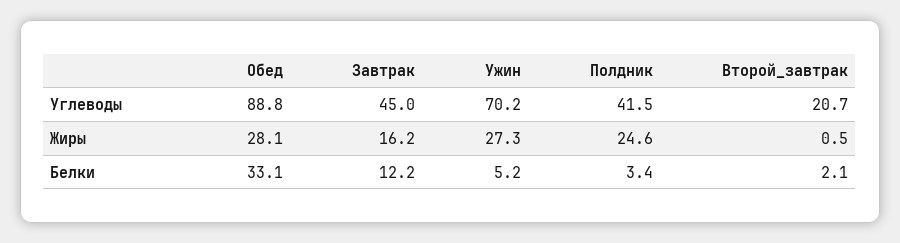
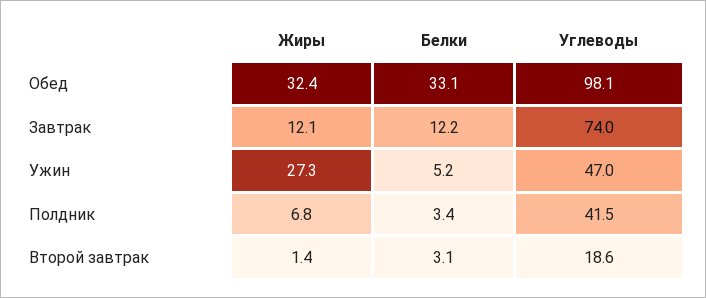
Обед, Углеводы: 88.8 -> 98.1
Завтрак, Углеводы: 45 -> 74
Ужин, Углеводы: 70.2 -> 47
Второй_завтрак, Углеводы: 20.7 -> 18.6
Обед, Жиры: 28.1 -> 32.4
Завтрак, Жиры: 16.2 -> 12.1
Полдник, Жиры: 24.6 -> 6.8
Второй_завтрак, Жиры: 0.5 -> 1.4
Второй_завтрак, Белки: 2.1 -> 3.1

